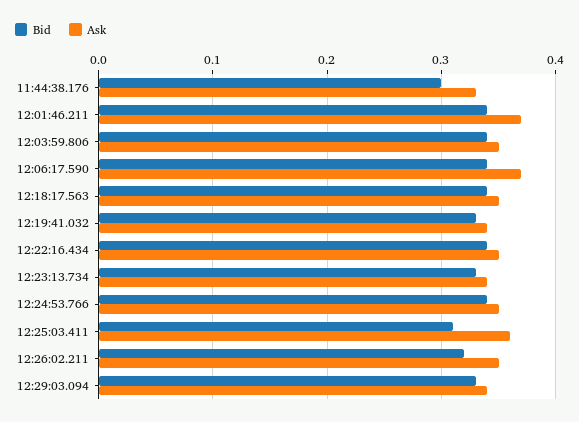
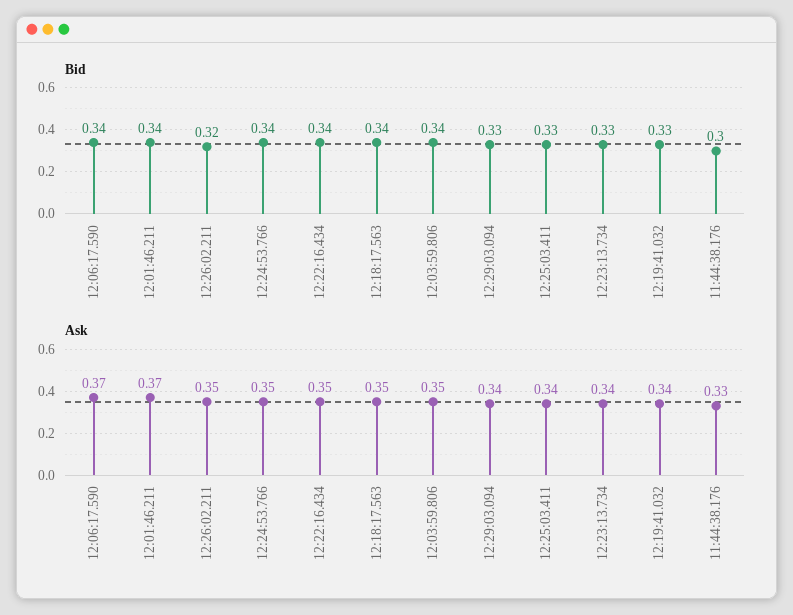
Bid, 12:25:03.411: 0.31 -> 0.33
Ask, 12:25:03.411: 0.36 -> 0.34

